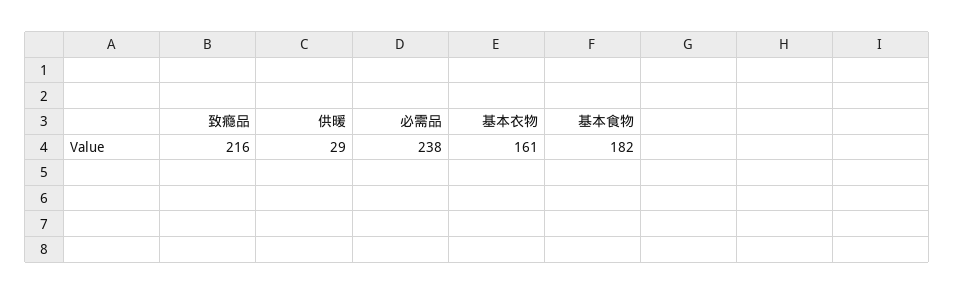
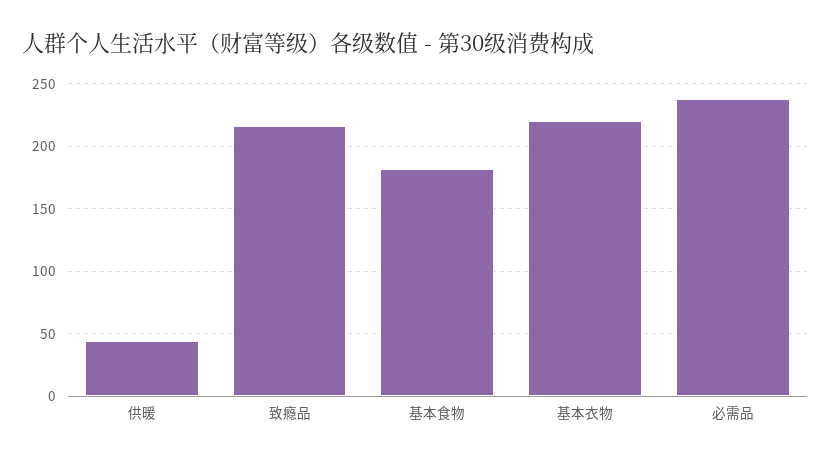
供暖: 29 -> 45
基本衣物: 161 -> 220

